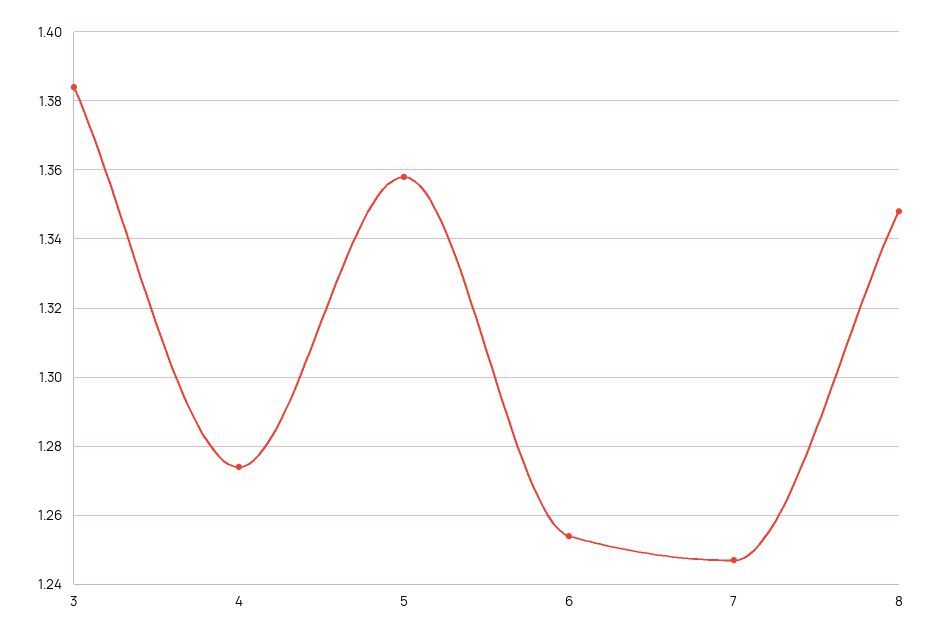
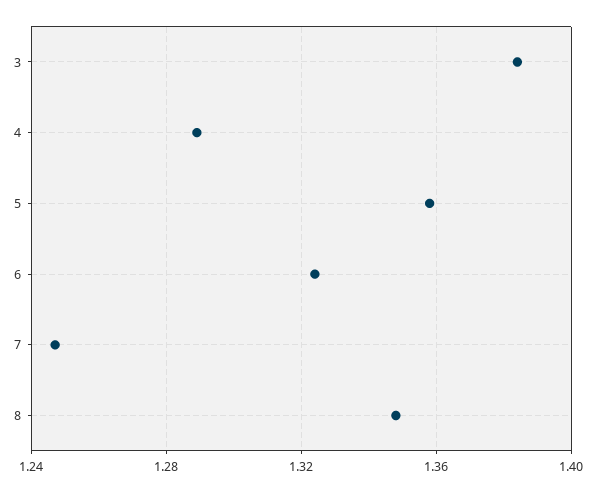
4: 1.275 -> 1.29
6: 1.255 -> 1.325

